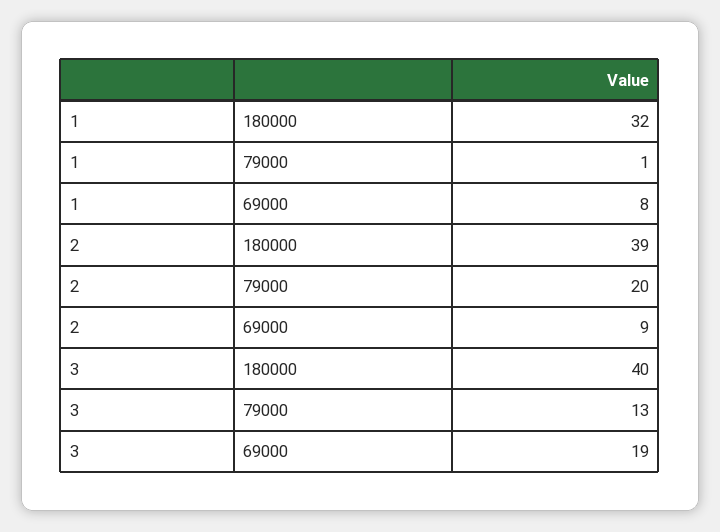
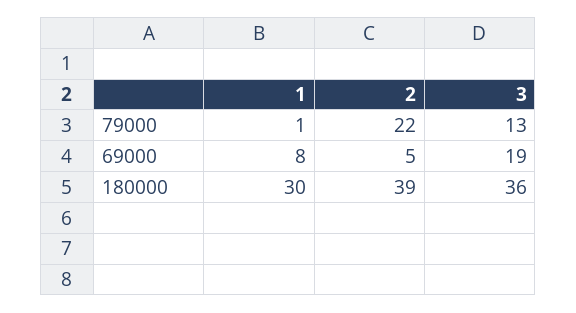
1, 180000: 32 -> 30
2, 79000: 20 -> 22
2, 69000: 9 -> 5
3, 180000: 40 -> 36

